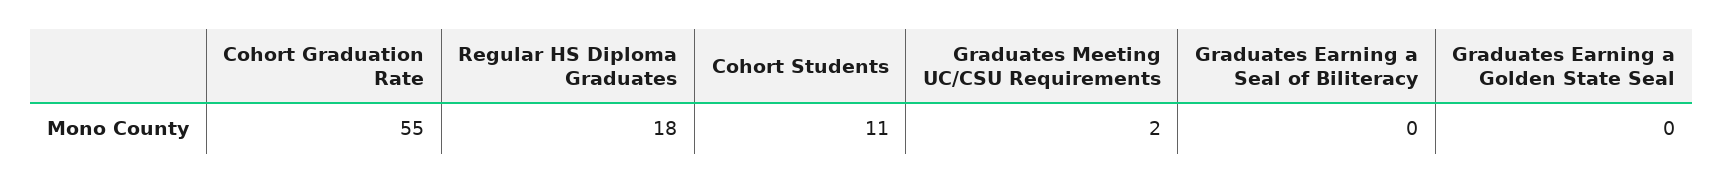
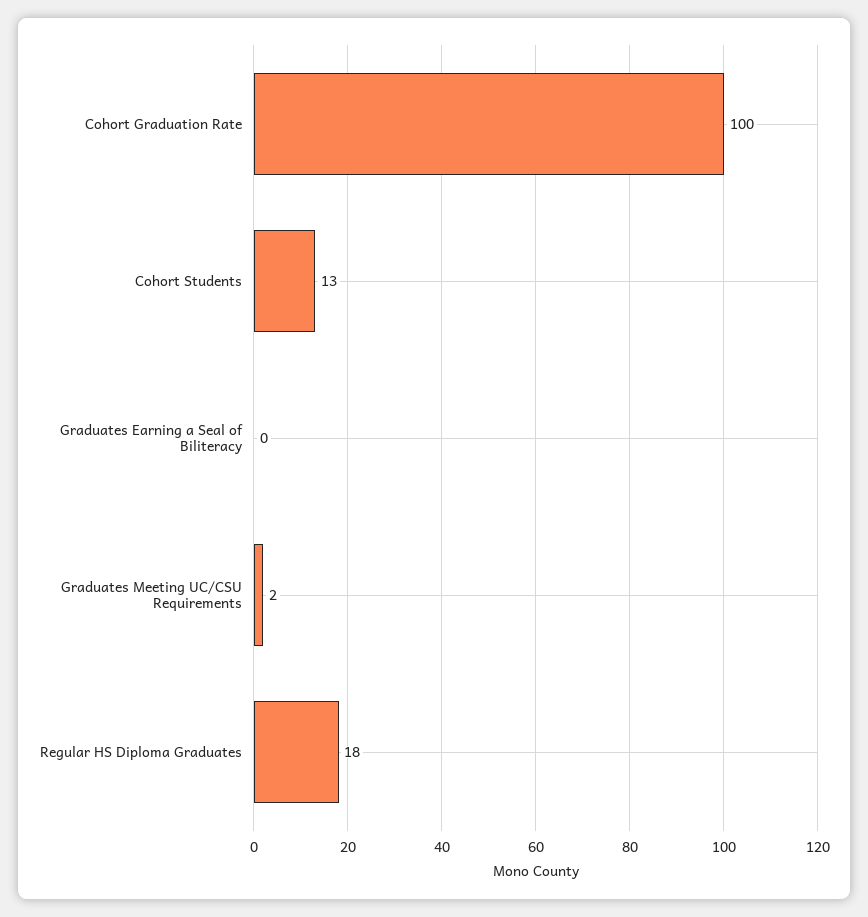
Cohort Graduation Rate: 55 -> 100
Cohort Students: 11 -> 13
Graduates Earning a Golden State Seal: 0 -> none

